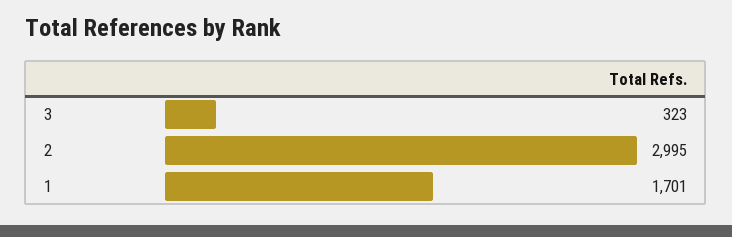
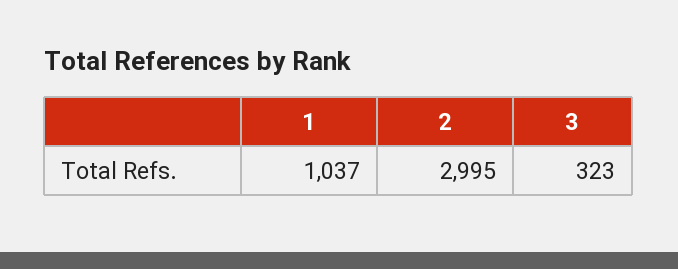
1: 1701 -> 1037

